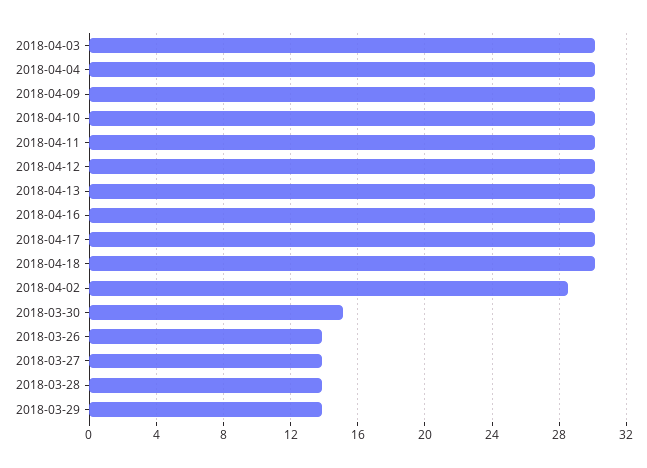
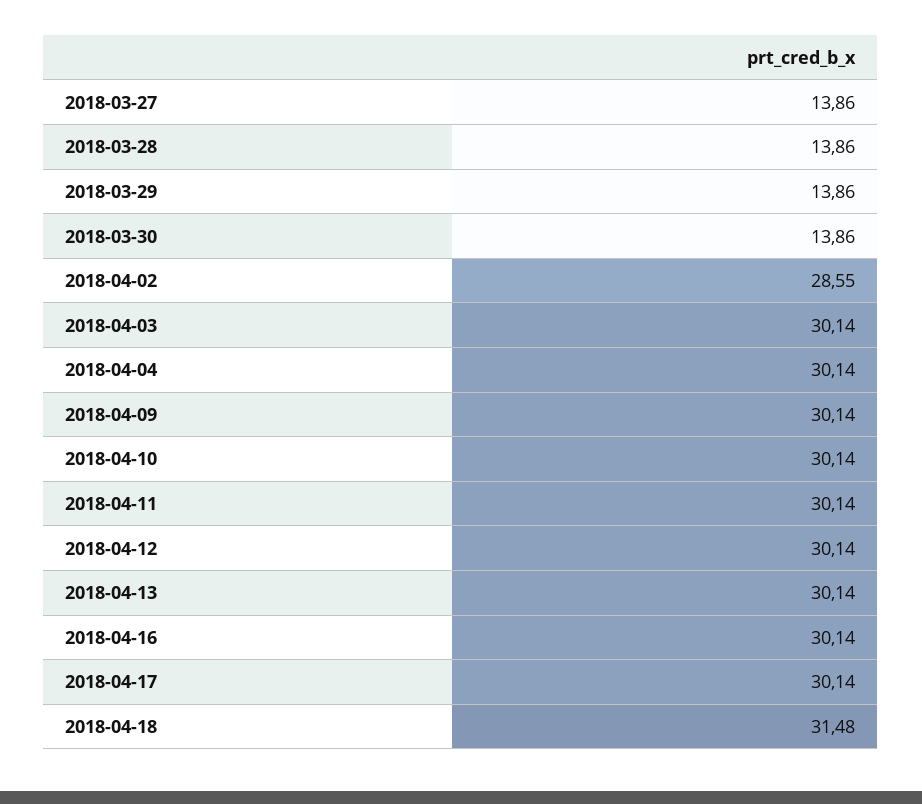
2018-04-18: 30 -> 31.48
2018-03-30: 15 -> 13.86
2018-03-26: 14 -> none

